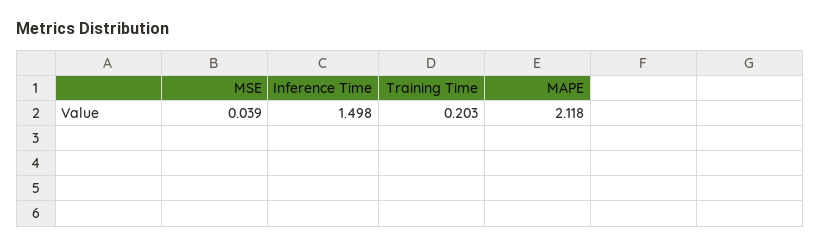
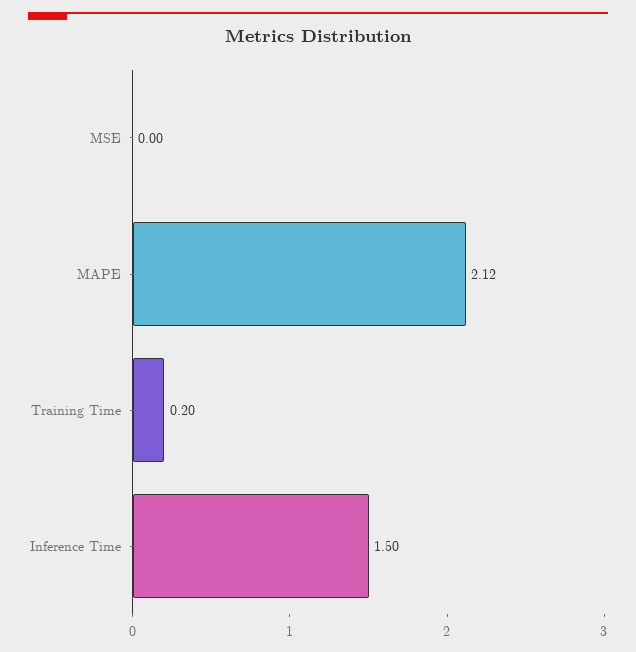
MSE: 0.039 -> 0

